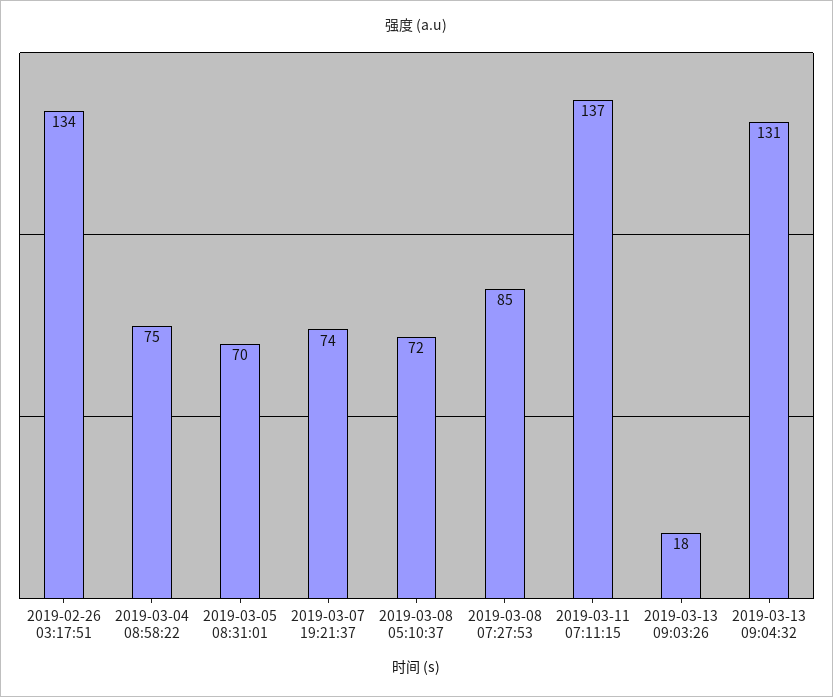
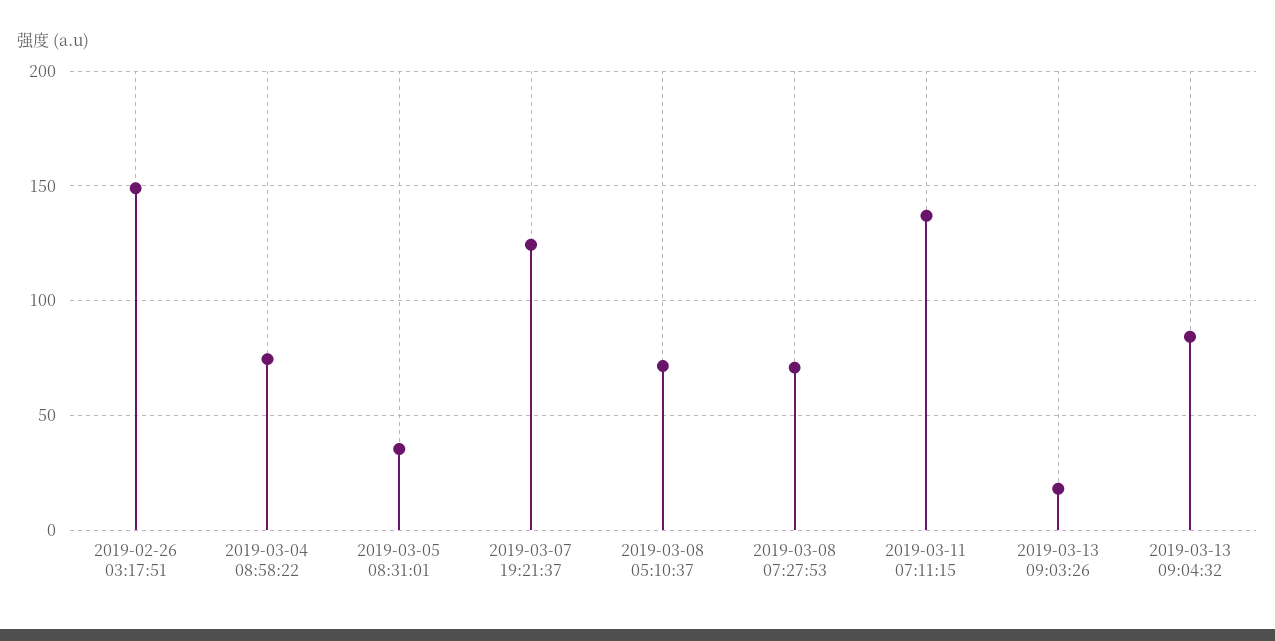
2019-02-26 03:17:51: 134 -> 150
2019-03-05 08:31:01: 70 -> 35
2019-03-07 19:21:37: 74 -> 125
2019-03-08 07:27:53: 85 -> 70
2019-03-13 09:04:32: 131 -> 85

